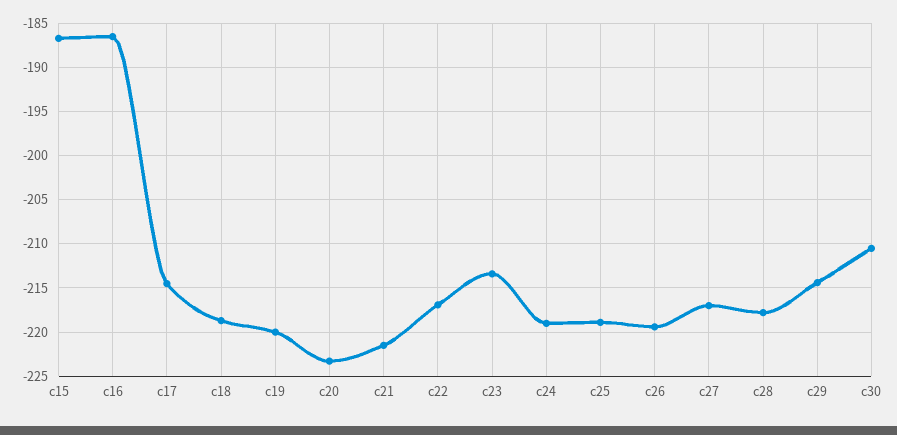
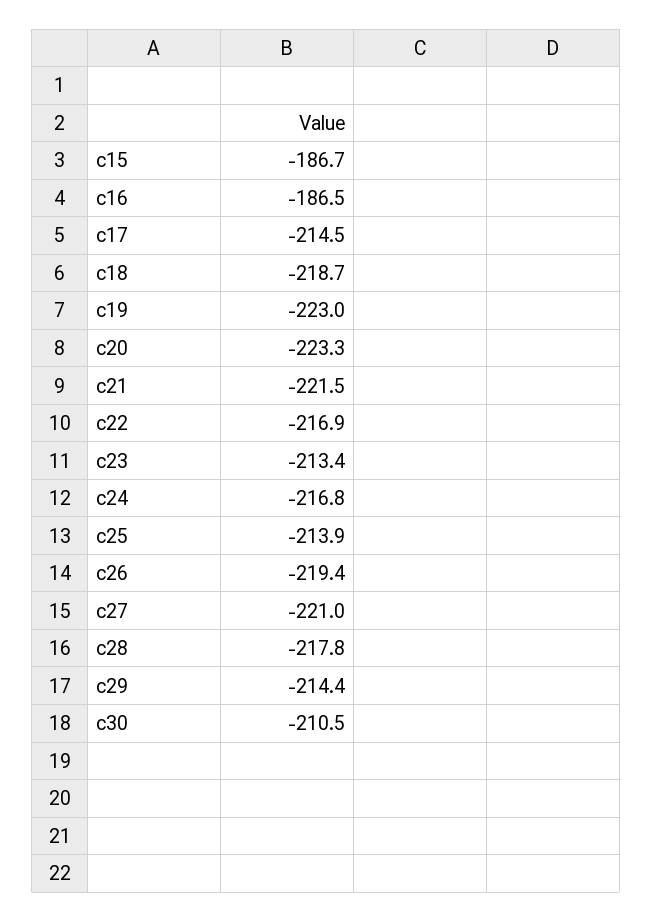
c19: -220 -> -223
c24: -219 -> -216.8
c25: -219 -> -213.9
c27: -217 -> -221

